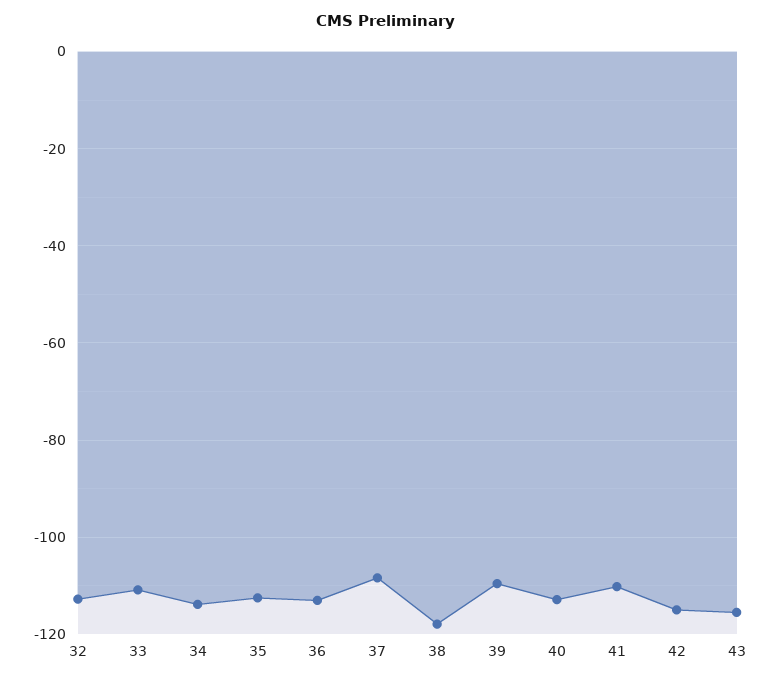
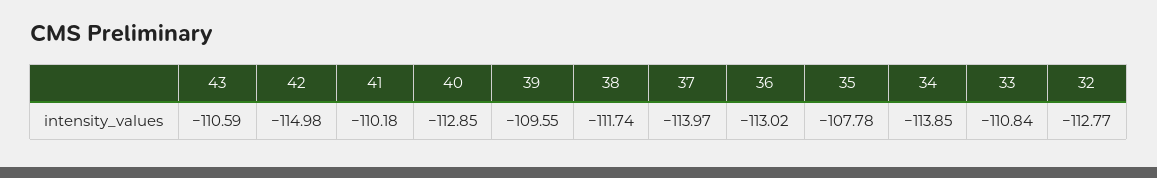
35: -112 -> -107.78
37: -108 -> -113.97
38: -118 -> -111.74
43: -116 -> -110.59

